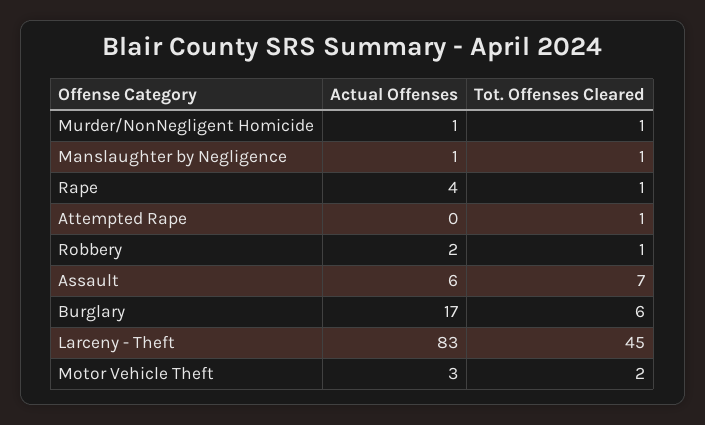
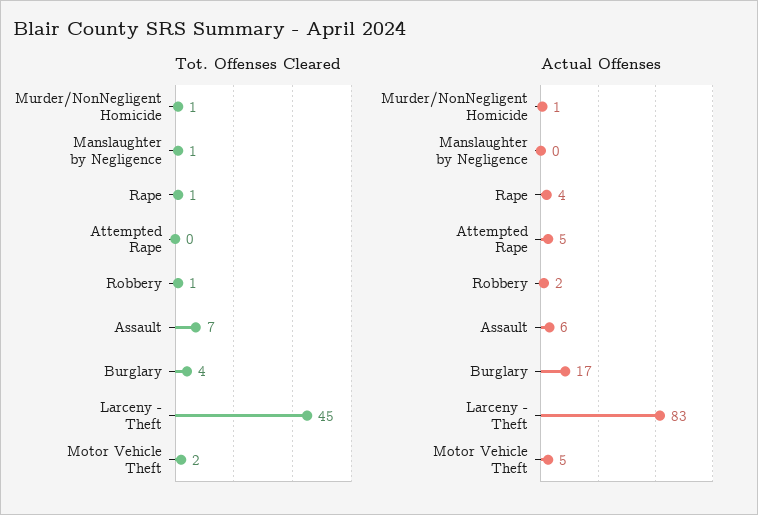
Actual Offenses, Manslaughter by Negligence: 1 -> 0
Actual Offenses, Attempted Rape: 0 -> 5
Tot. Offenses Cleared, Attempted Rape: 1 -> 0
Tot. Offenses Cleared, Burglary: 6 -> 4
Actual Offenses, Motor Vehicle Theft: 3 -> 5

